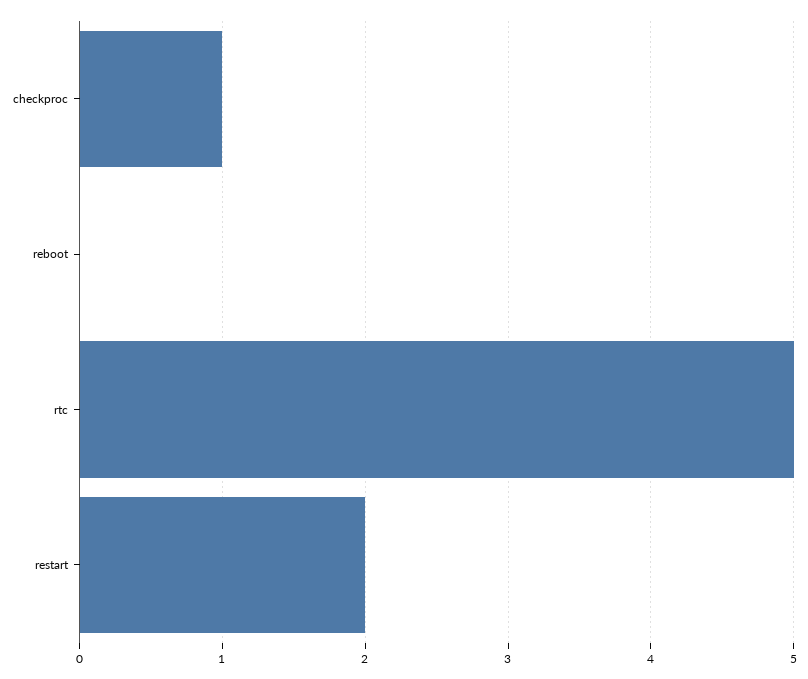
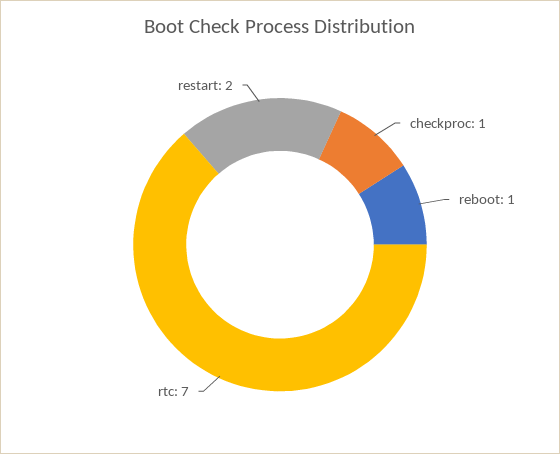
reboot: 0 -> 1
rtc: 5 -> 7

